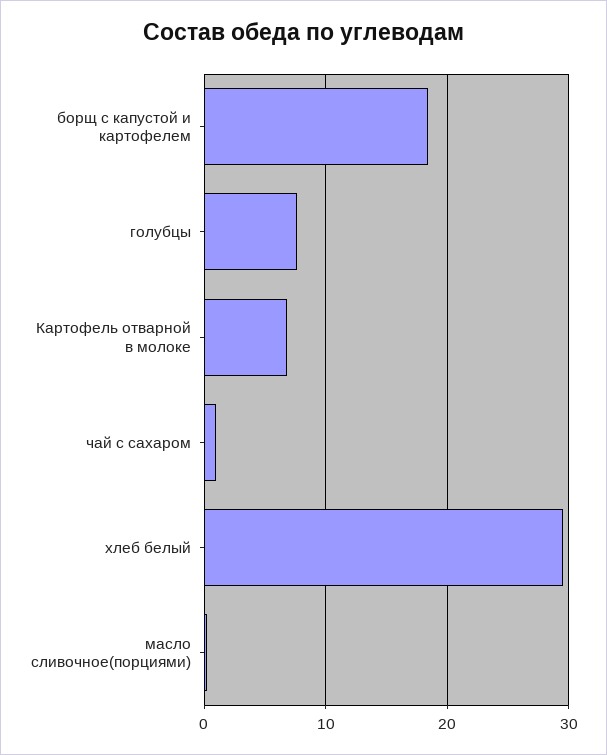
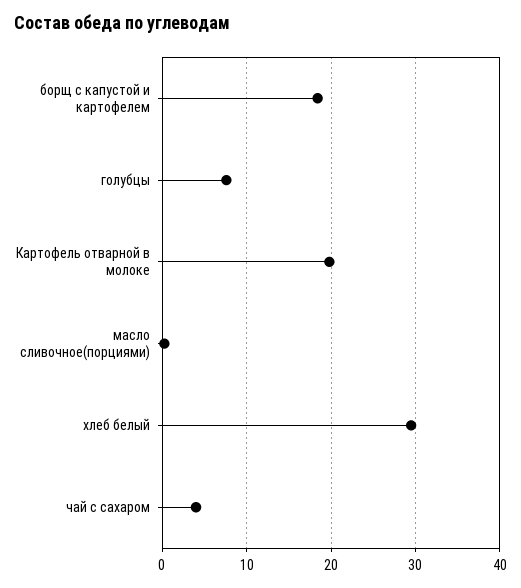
Картофель отварной в молоке: 7 -> 20
чай с сахаром: 1 -> 4

